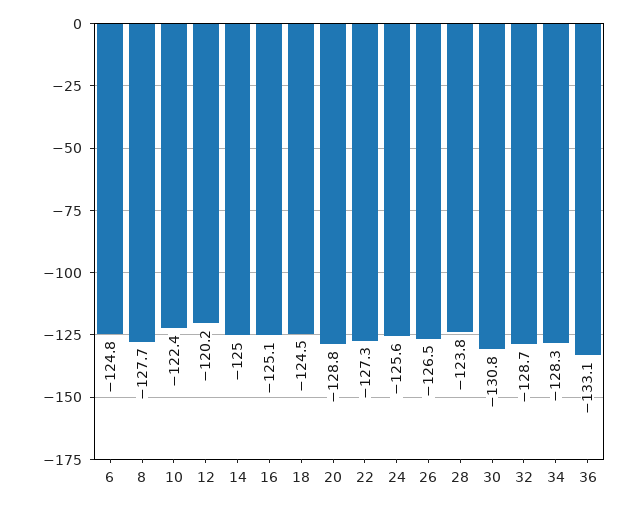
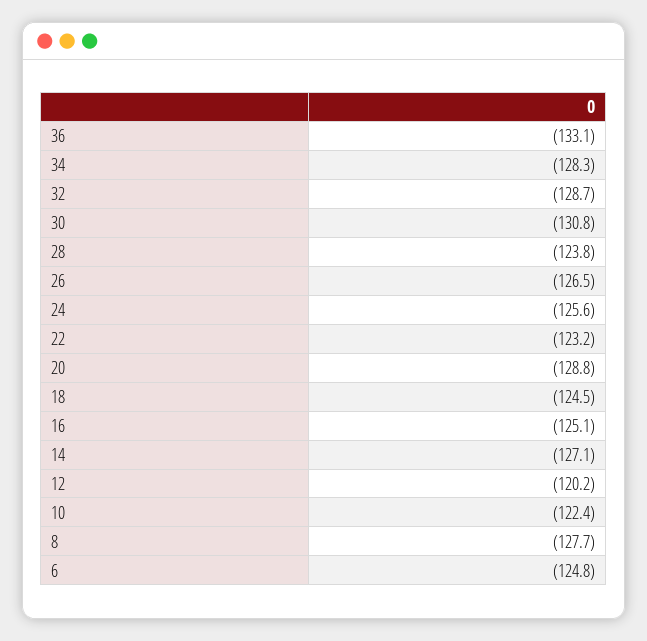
14: -125 -> -127.1
22: -127.3 -> -123.2

